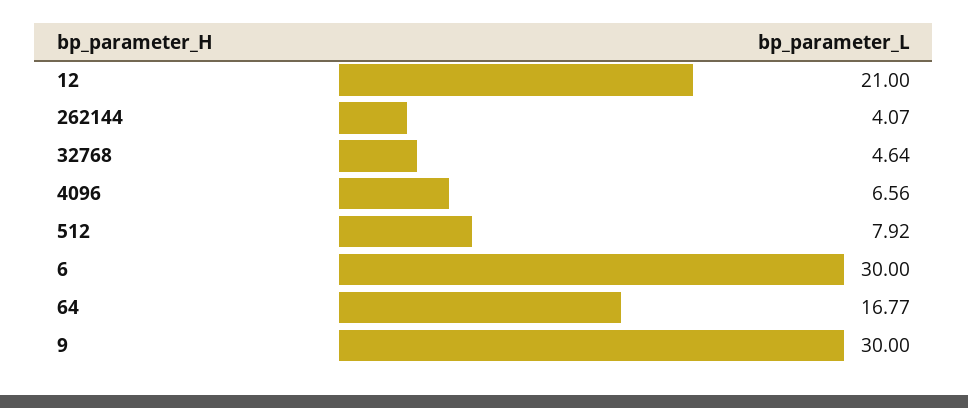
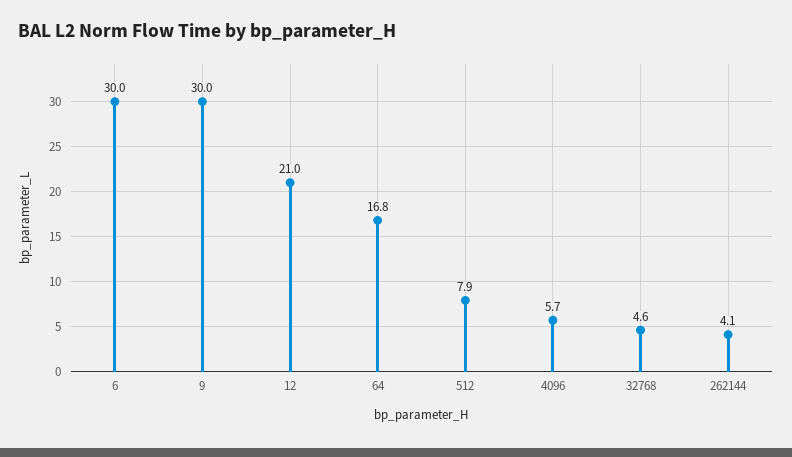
4096: 6.56 -> 5.7

